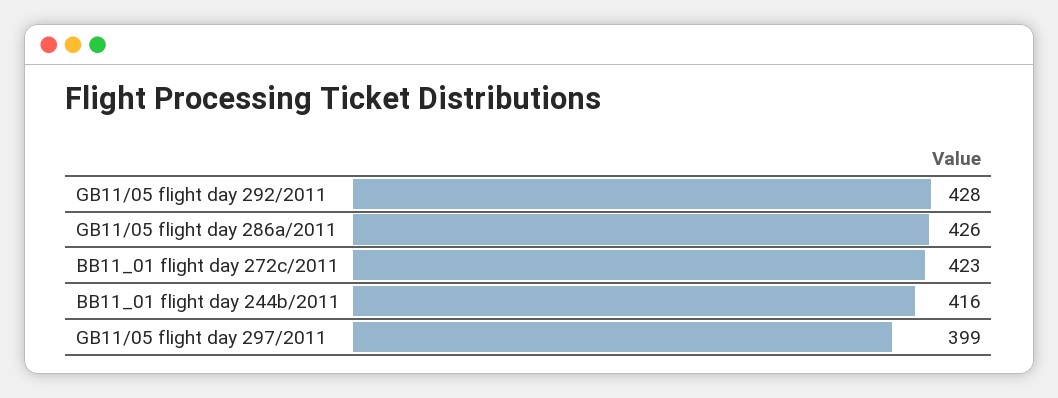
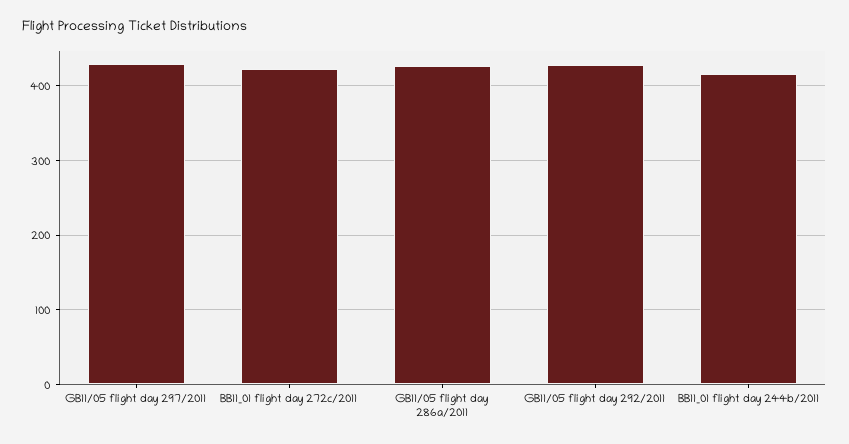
GB11/05 flight day 297/2011: 399 -> 430

